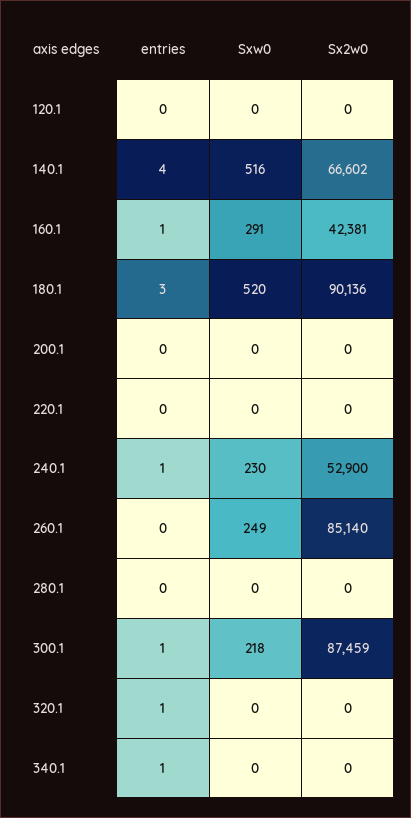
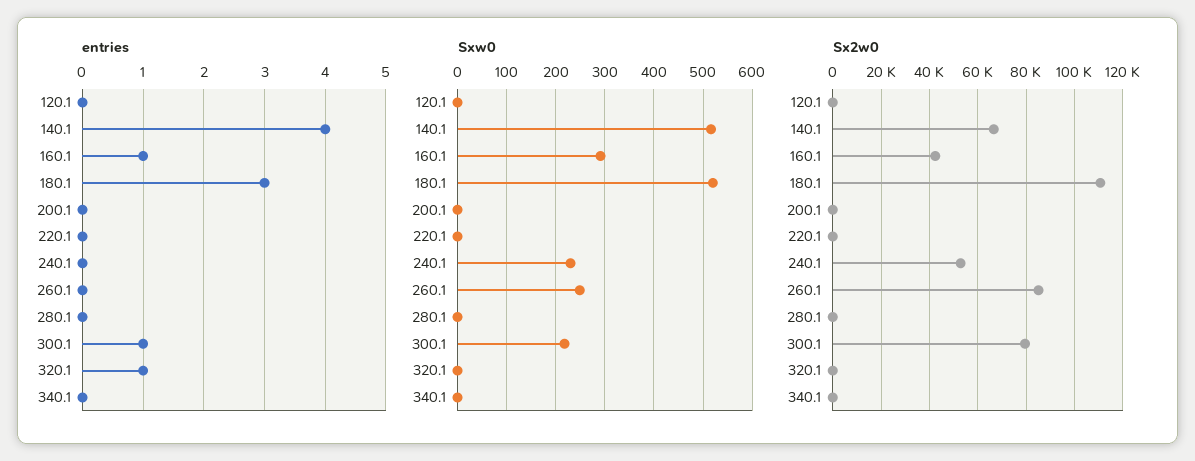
Sx2w0, 180.1: 90136 -> 110000
entries, 240.1: 1 -> 0
Sx2w0, 300.1: 87459 -> 80000
entries, 340.1: 1 -> 0

